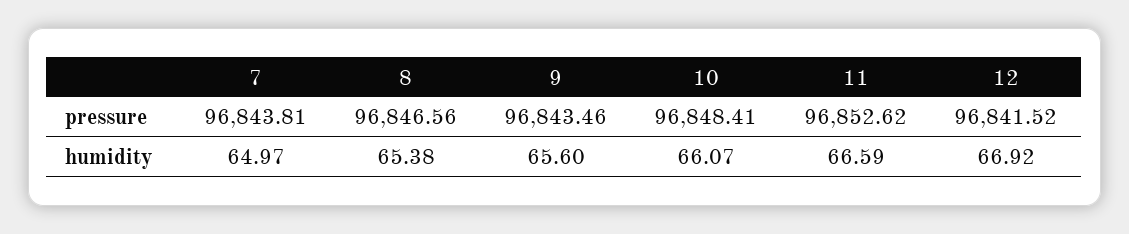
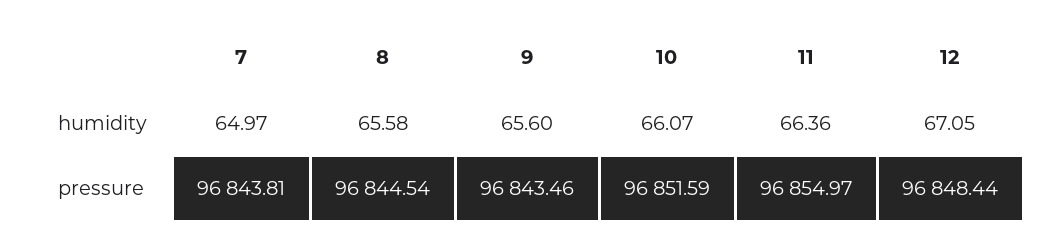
8, pressure: 96846.56 -> 96844.54
10, pressure: 96848.41 -> 96851.59
11, pressure: 96852.62 -> 96854.97
12, pressure: 96841.52 -> 96848.44
8, humidity: 65.38 -> 65.58
11, humidity: 66.59 -> 66.36
12, humidity: 66.92 -> 67.05

